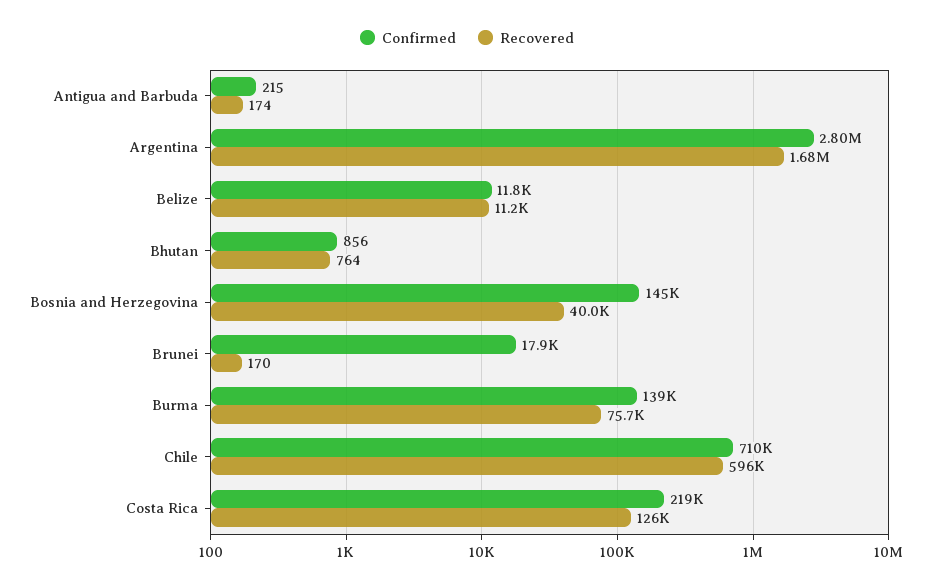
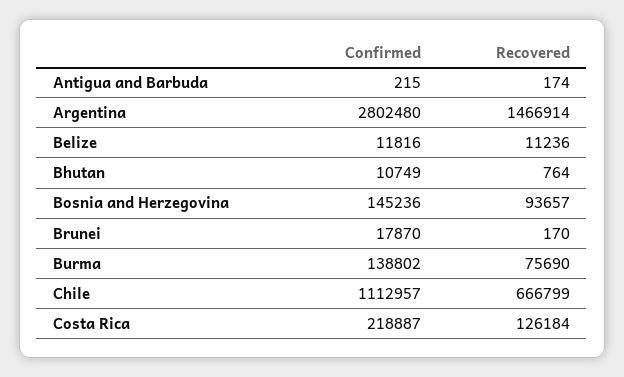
Recovered, Argentina: 1680000 -> 1466914
Confirmed, Bhutan: 856 -> 10749
Recovered, Bosnia and Herzegovina: 40000 -> 93657
Confirmed, Chile: 710000 -> 1112957
Recovered, Chile: 596000 -> 666799

